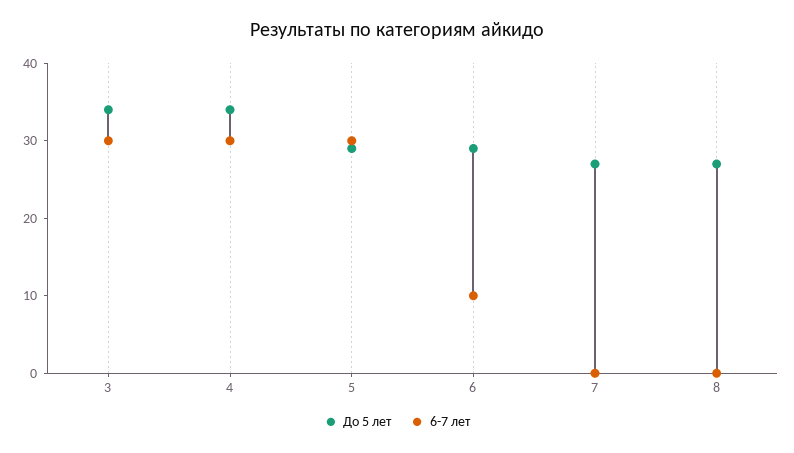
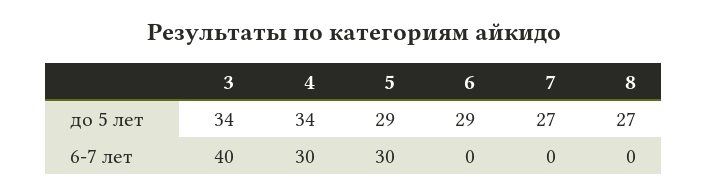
6-7 лет, 3: 30 -> 40
6-7 лет, 6: 10 -> 0

